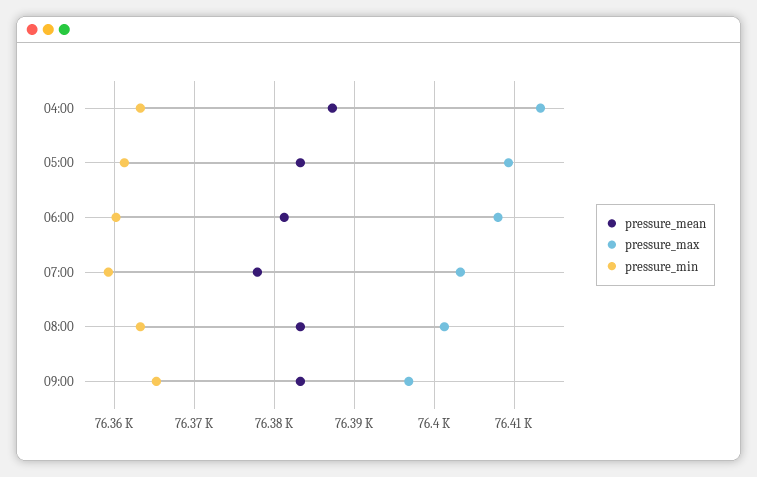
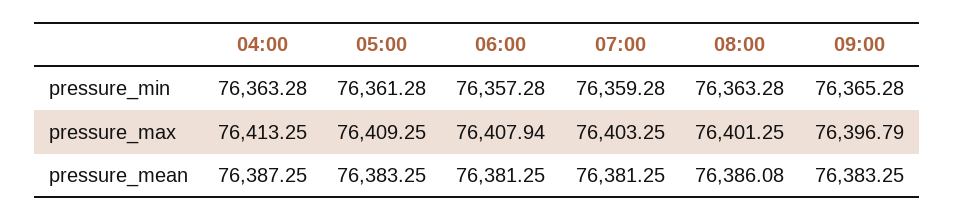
pressure_min, 06:00: 76360 -> 76357.28
pressure_mean, 07:00: 76378 -> 76381.25
pressure_mean, 08:00: 76383 -> 76386.08

